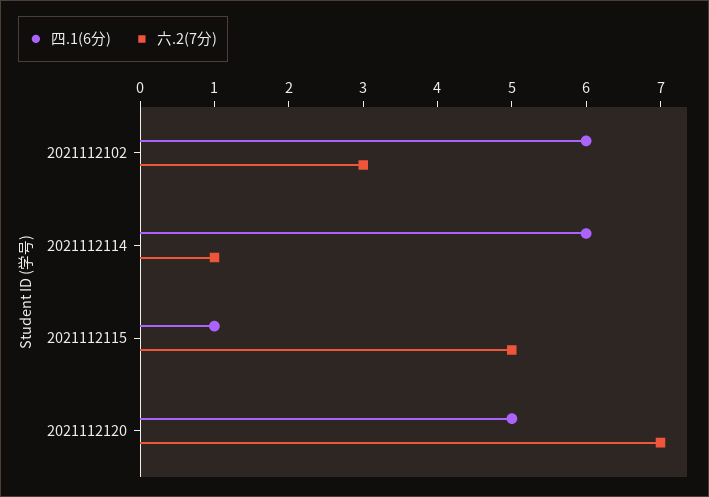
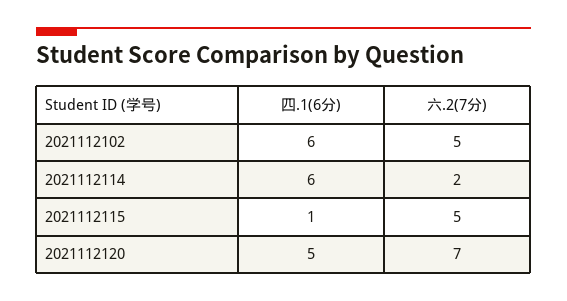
六.2(7分), 2021112102: 3 -> 5
六.2(7分), 2021112114: 1 -> 2

